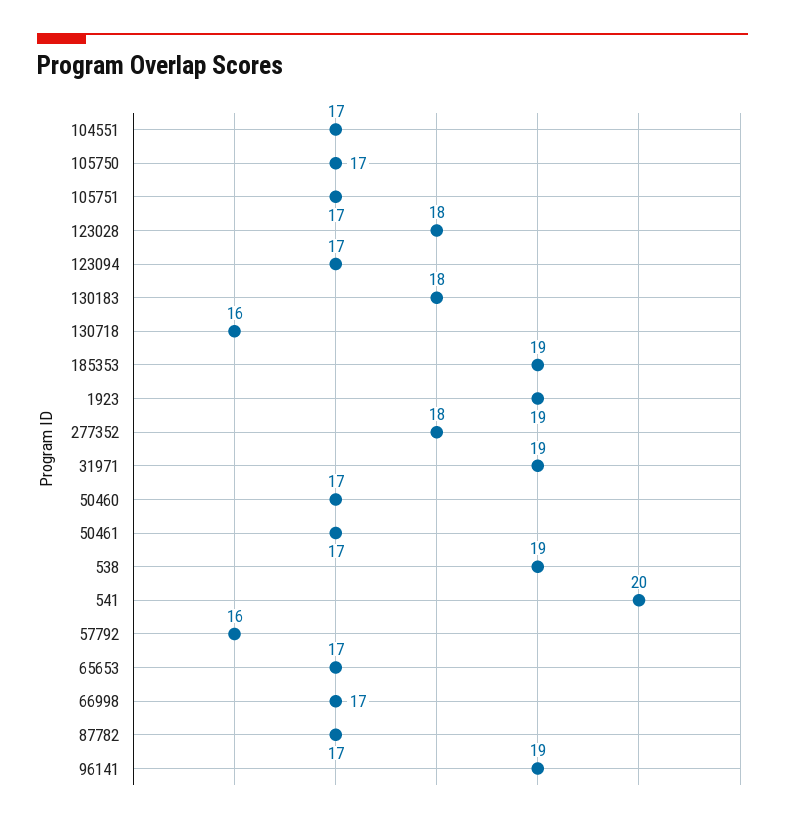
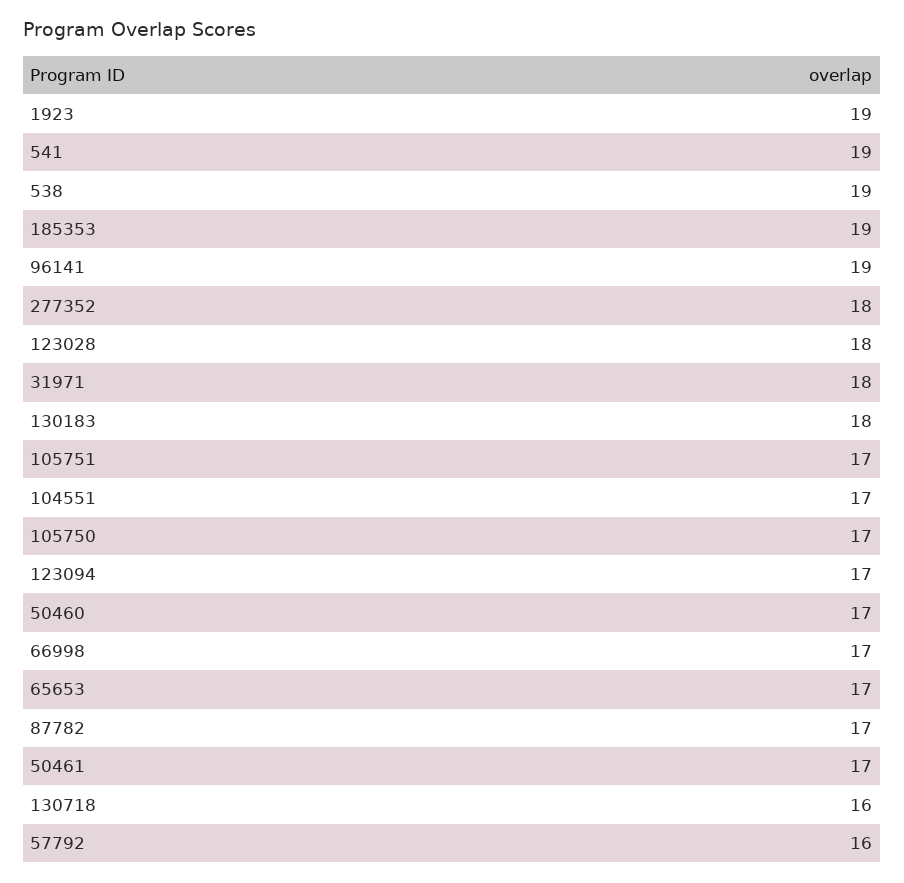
31971: 19 -> 18
541: 20 -> 19

